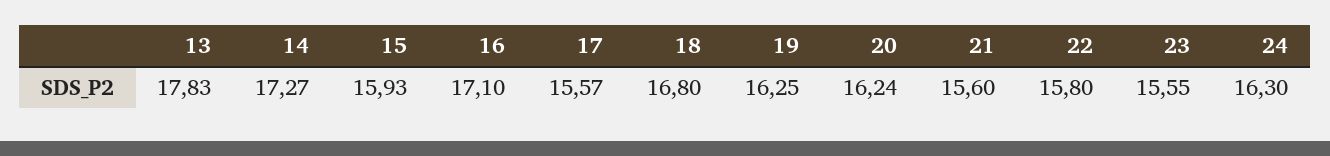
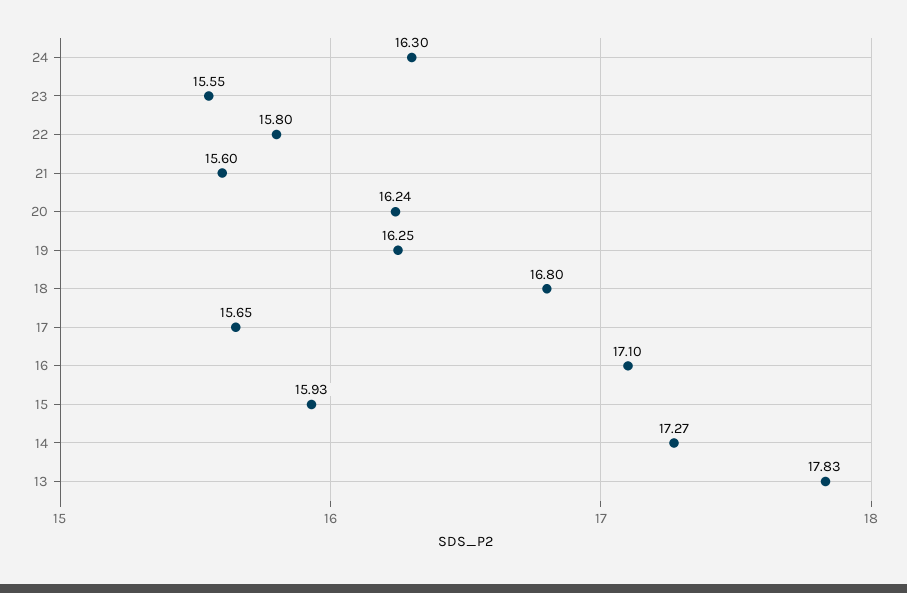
17: 15.57 -> 15.65

